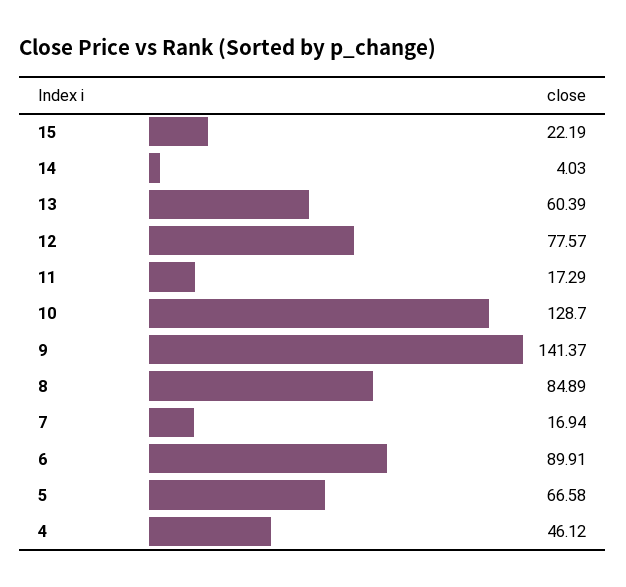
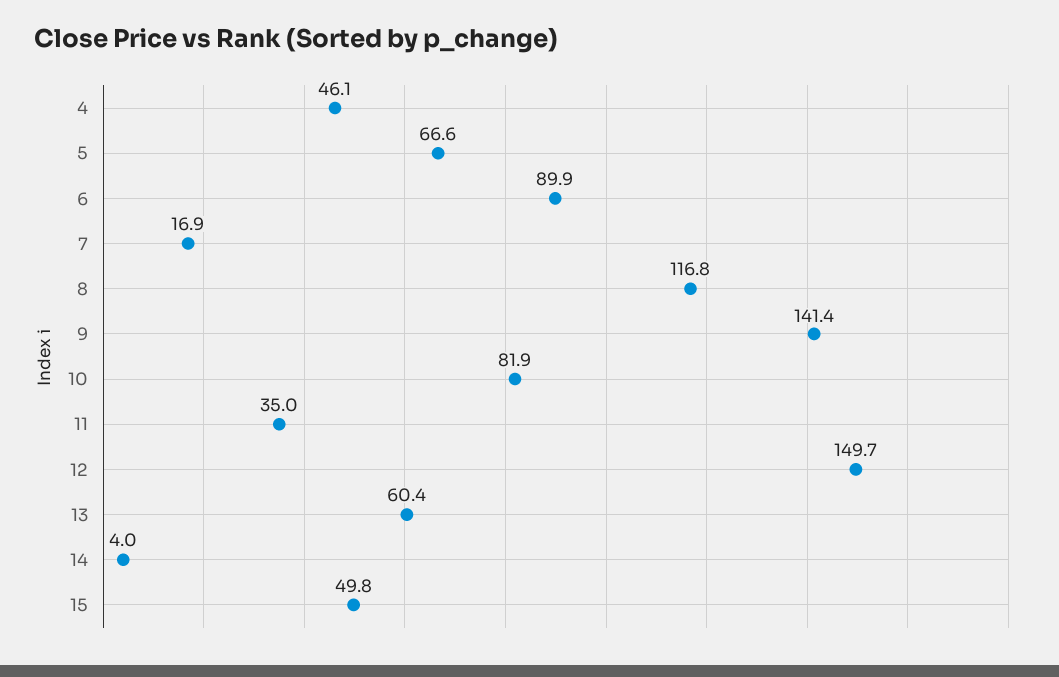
15: 22.19 -> 49.8
12: 77.57 -> 149.7
11: 17.29 -> 35
10: 128.7 -> 81.9
8: 84.89 -> 116.8

